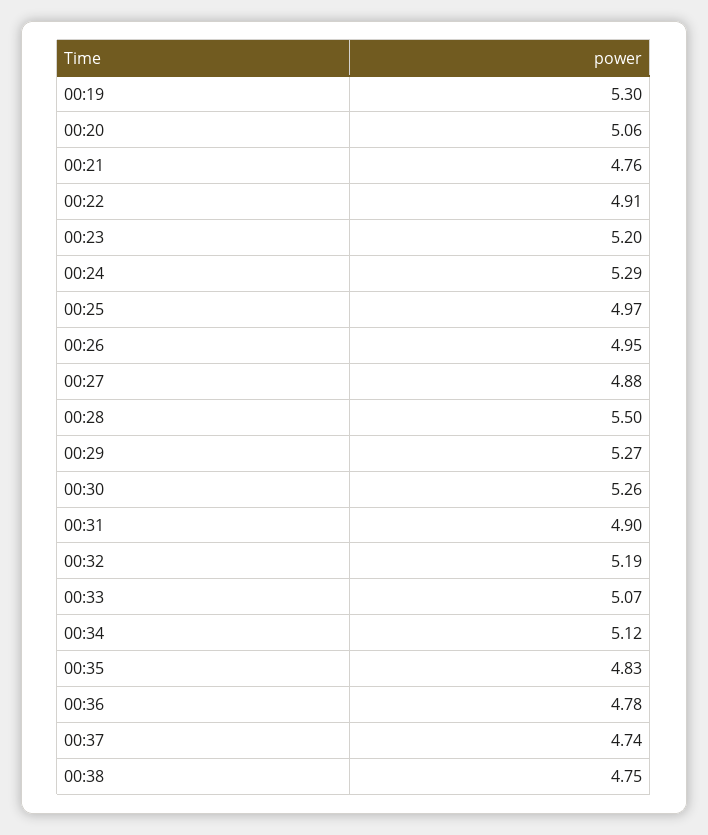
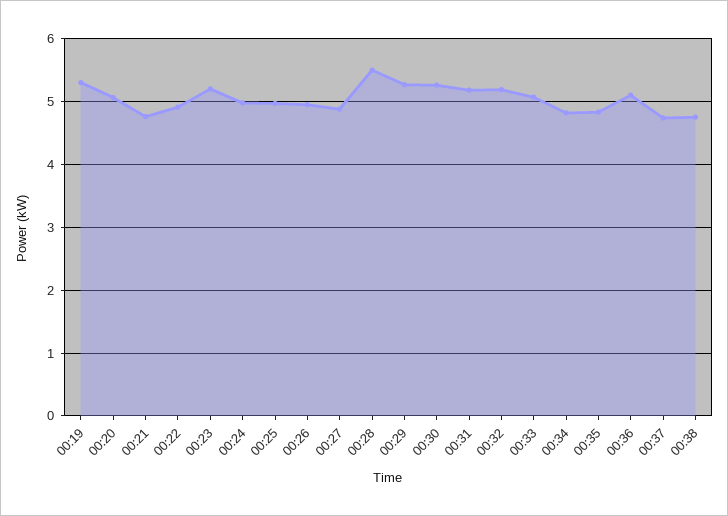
00:24: 5.29 -> 5
00:31: 4.9 -> 5.2
00:34: 5.12 -> 4.8
00:36: 4.78 -> 5.1

